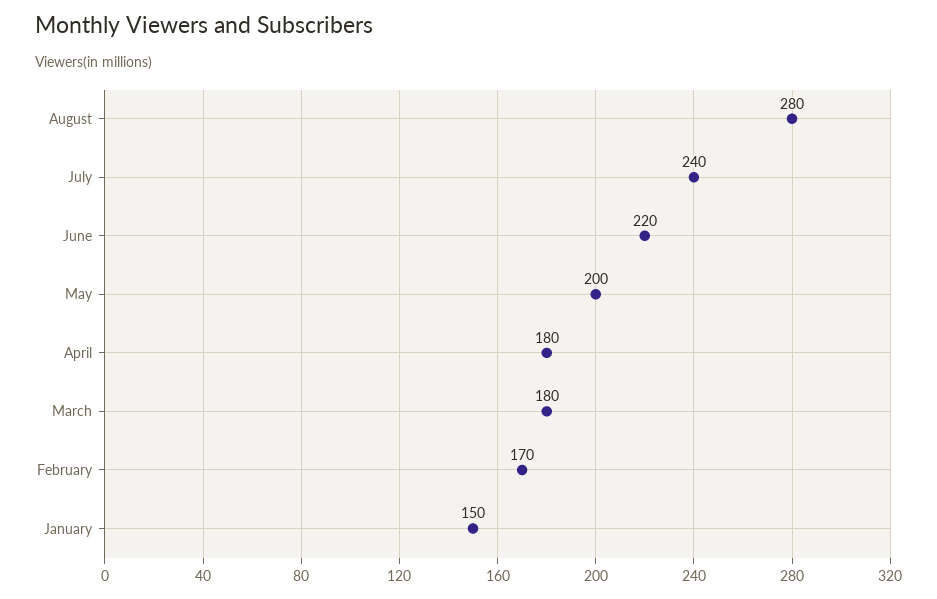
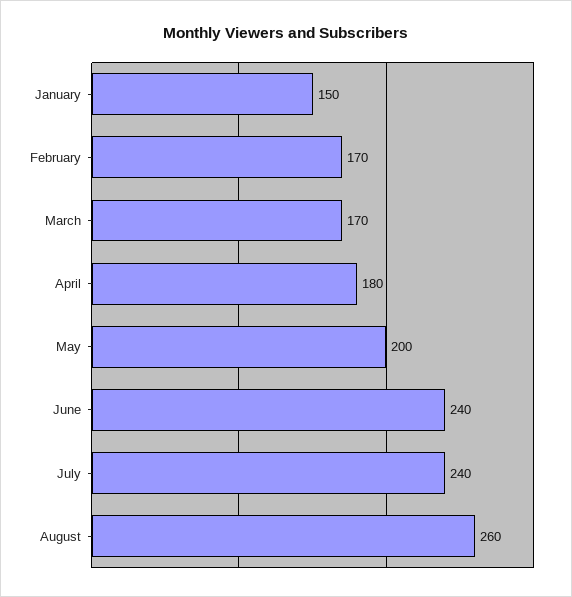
August: 280 -> 260
June: 220 -> 240
March: 180 -> 170

